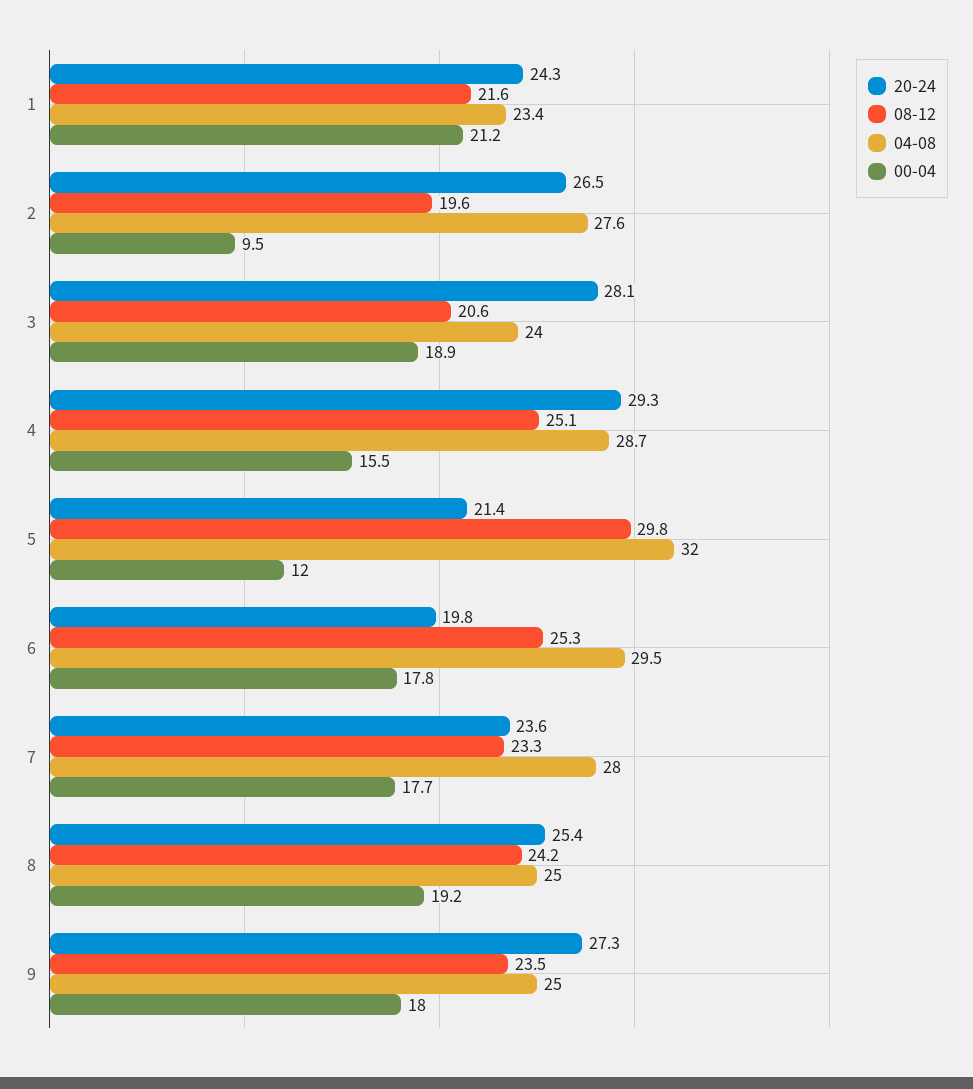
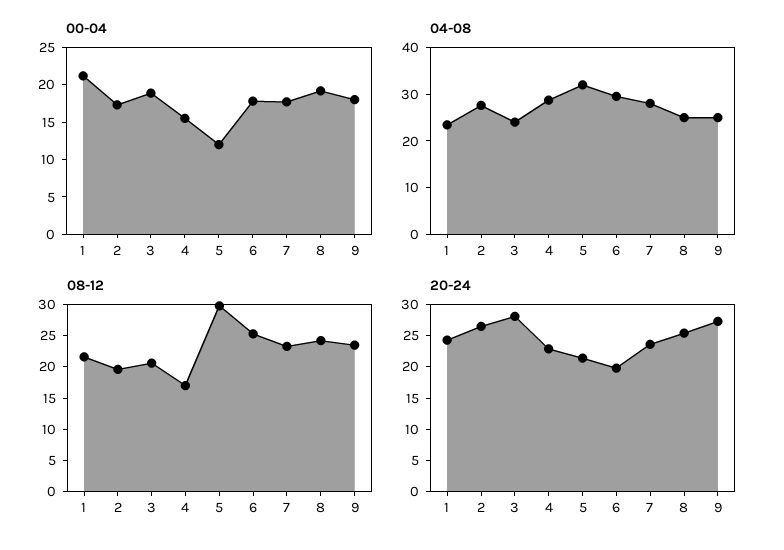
00-04, 2: 9.5 -> 17.5
20-24, 4: 29.3 -> 22.5
08-12, 4: 25.1 -> 17.5

